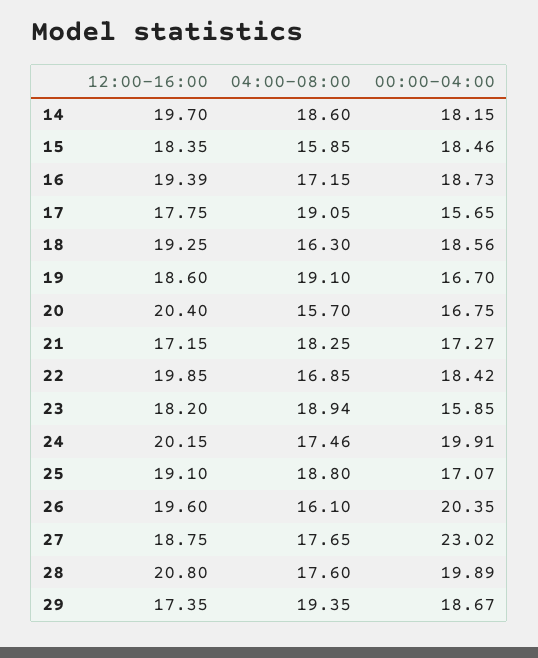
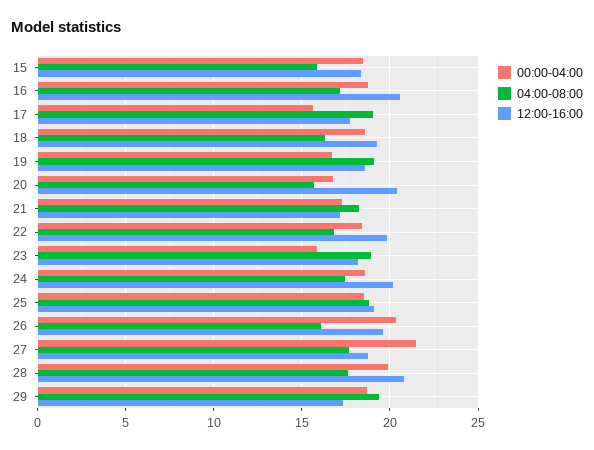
12:00-16:00, 14: 19.7 -> none
04:00-08:00, 14: 18.6 -> none
00:00-04:00, 14: 18.15 -> none
12:00-16:00, 16: 19.39 -> 20.5
00:00-04:00, 24: 19.91 -> 18.5
00:00-04:00, 25: 17.07 -> 18.5
00:00-04:00, 27: 23.02 -> 21.5

